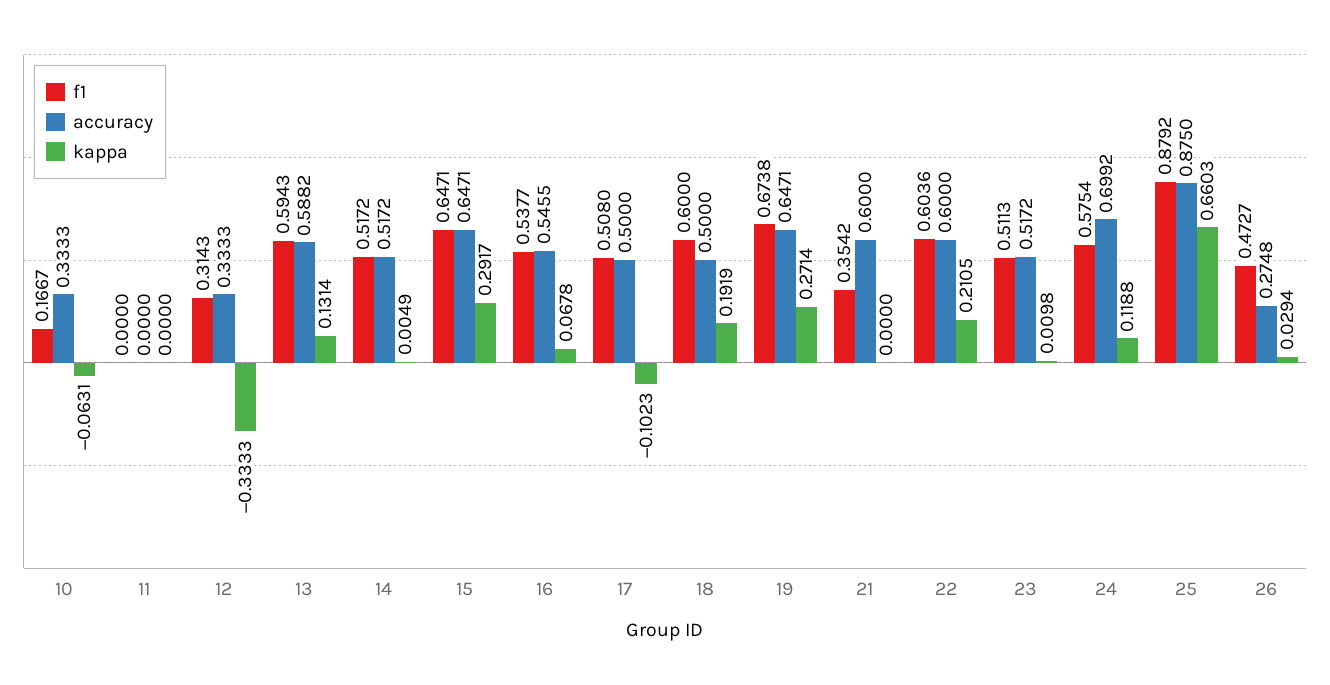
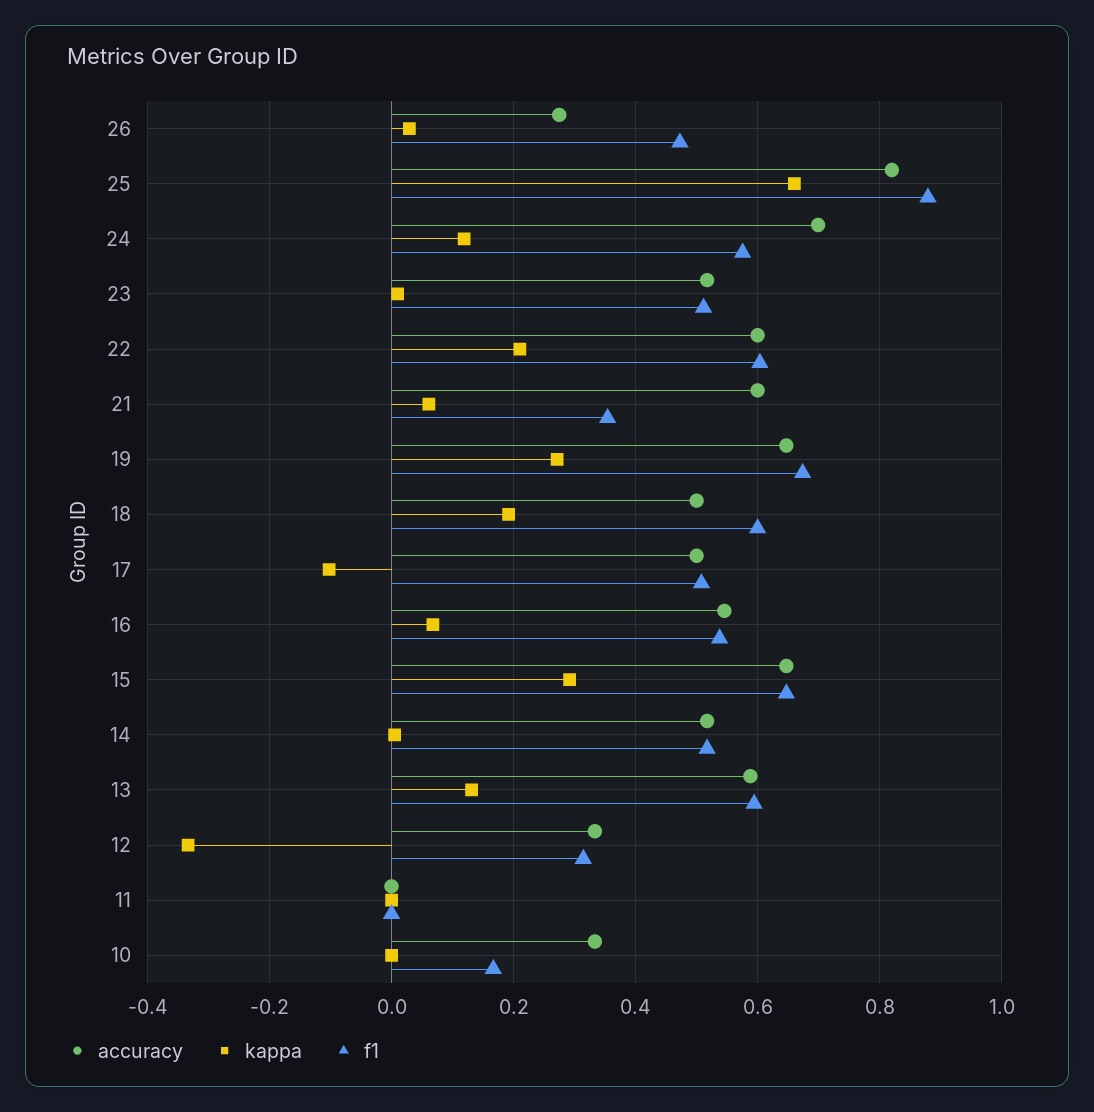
kappa, 10: -0.0631 -> 0
kappa, 21: 0 -> 0.06
accuracy, 25: 0.875 -> 0.82

